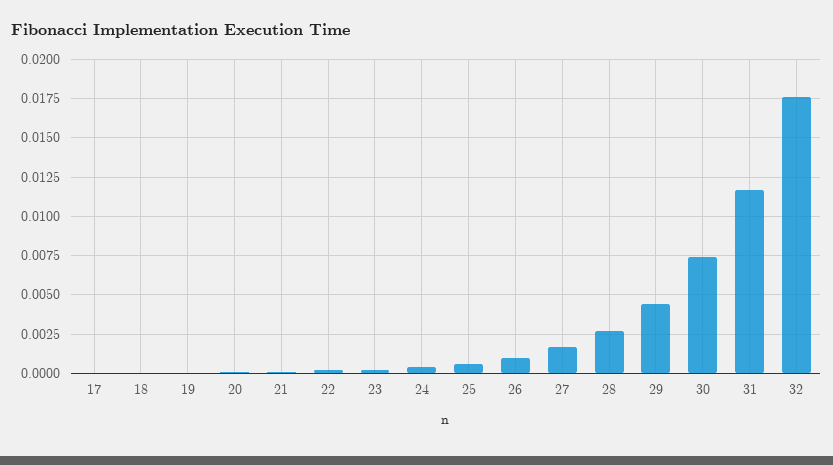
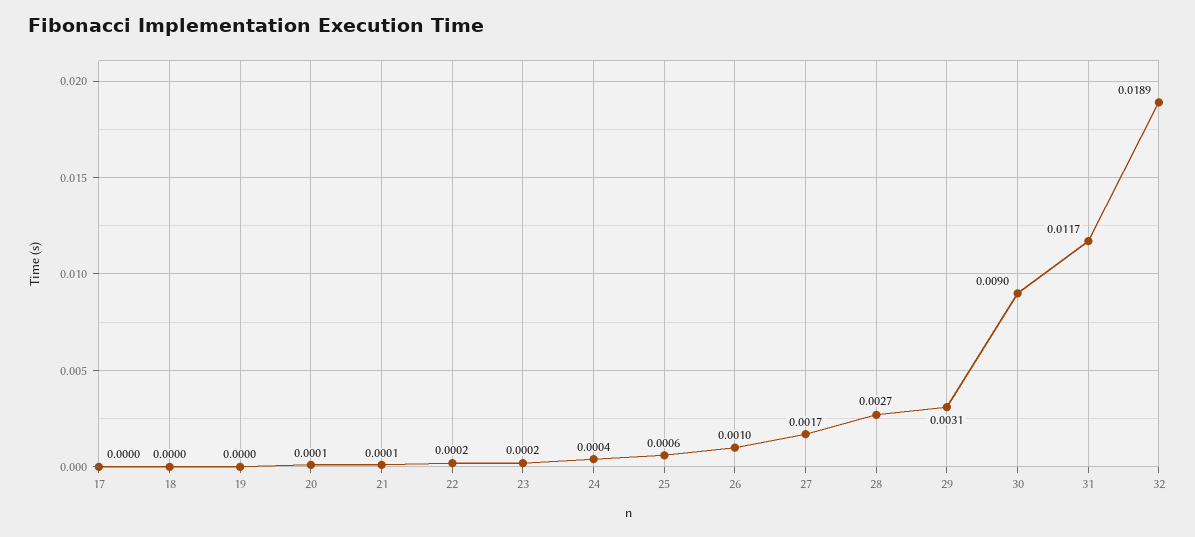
29: 0.0045 -> 0.0031
30: 0.0075 -> 0.009
32: 0.0175 -> 0.0189

